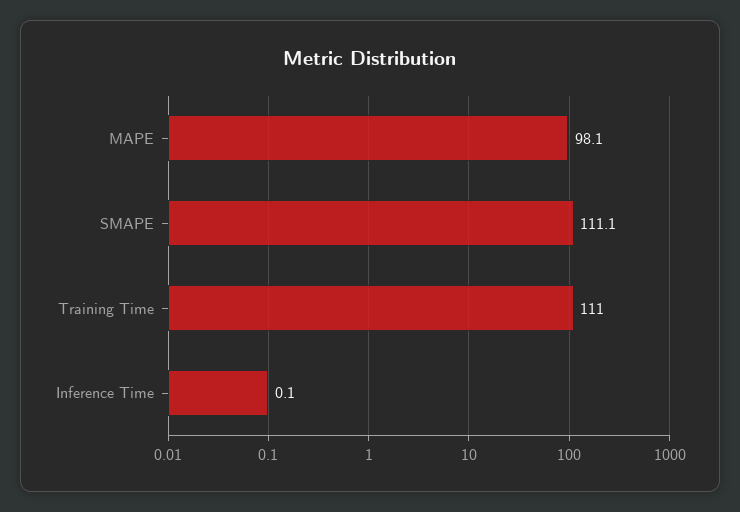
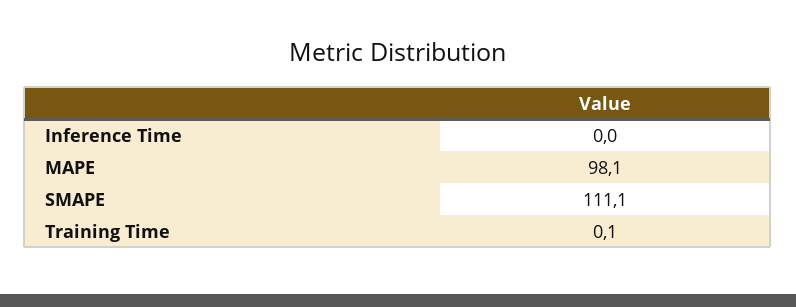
Training Time: 111 -> 0.1
Inference Time: 0.1 -> 0

